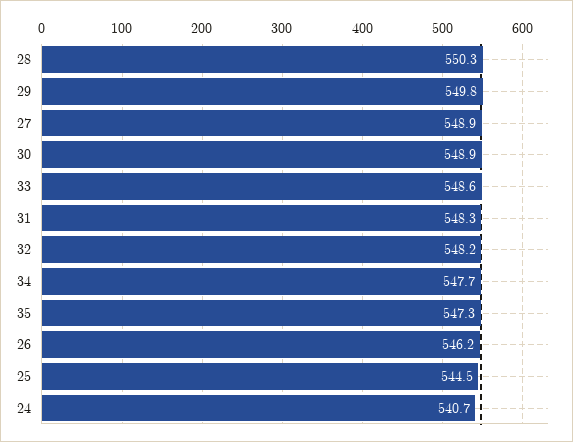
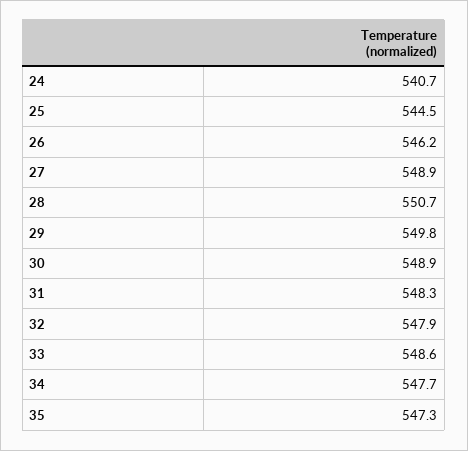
28: 550.3 -> 550.7
32: 548.2 -> 547.9

